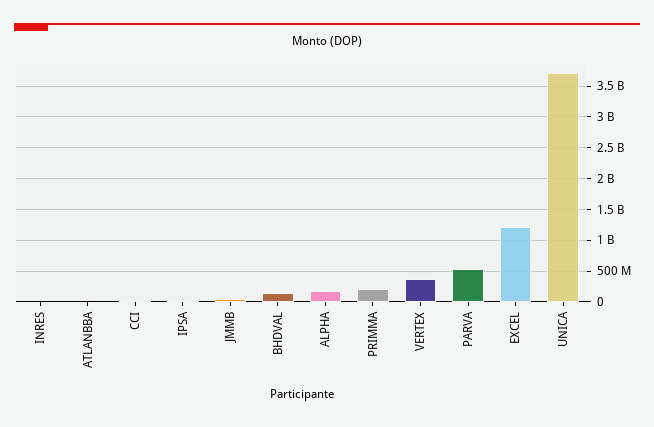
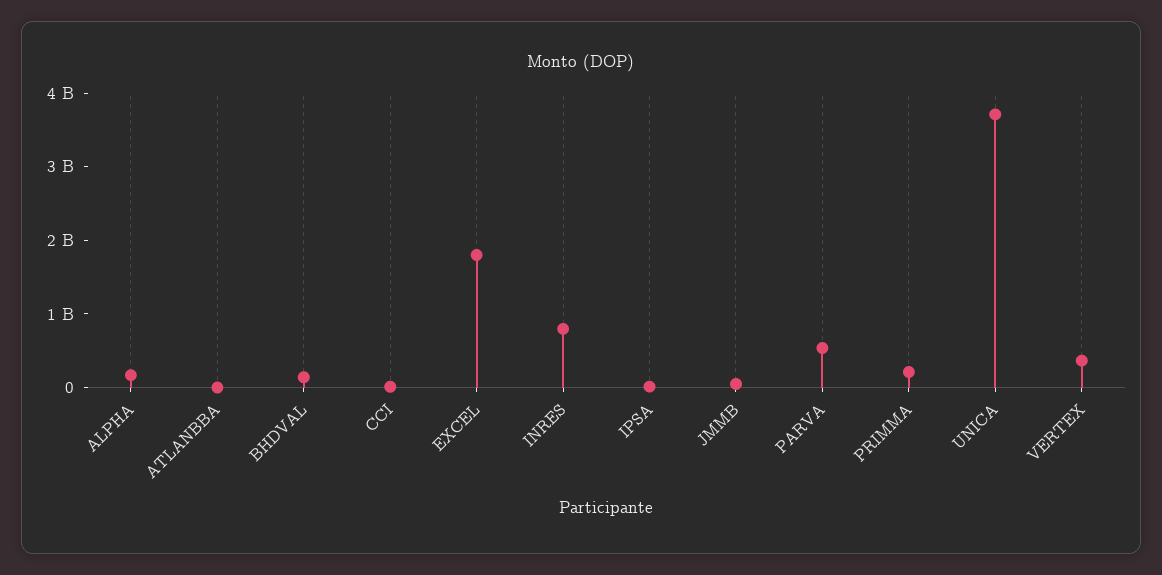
INRES: 0 -> 800000000
EXCEL: 1200000000 -> 1800000000

